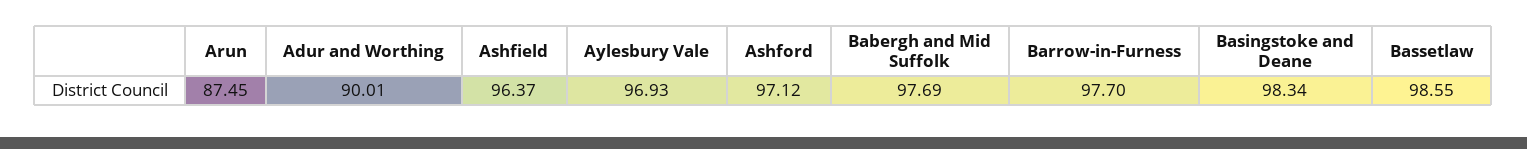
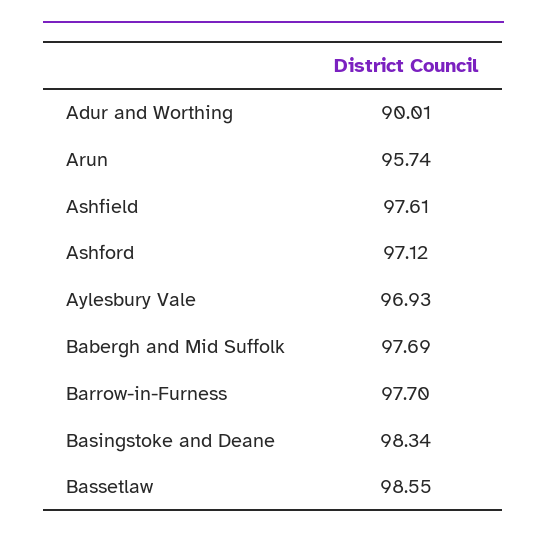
Arun: 87.45 -> 95.74
Ashfield: 96.37 -> 97.61

